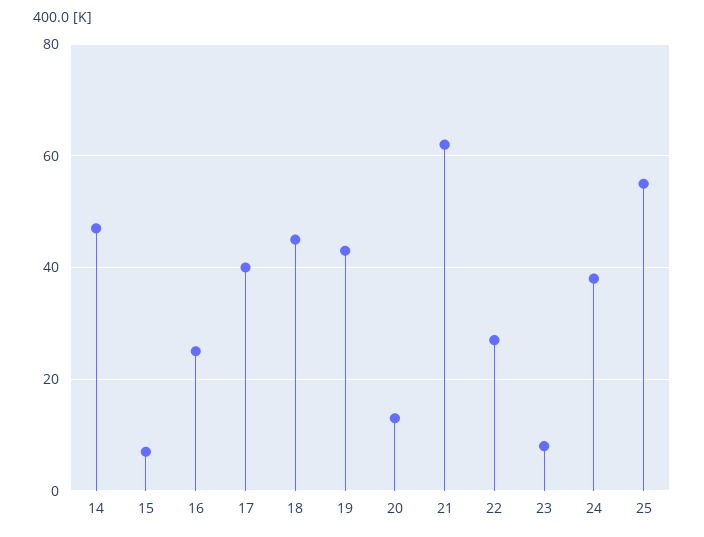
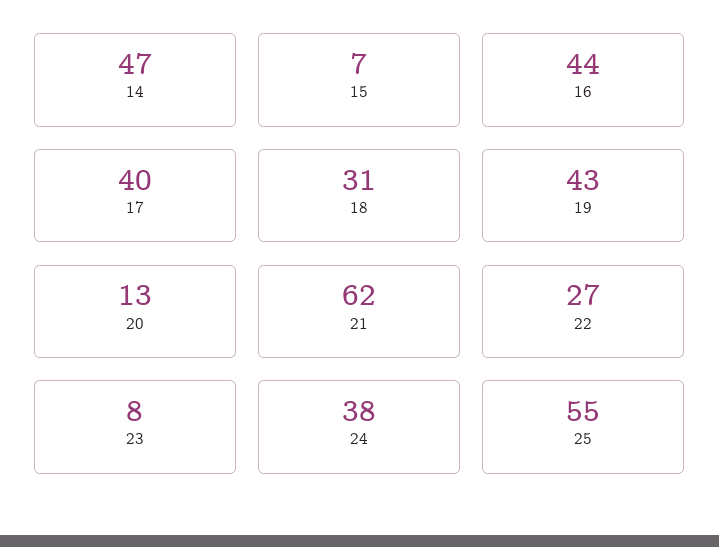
16: 25 -> 44
18: 45 -> 31

